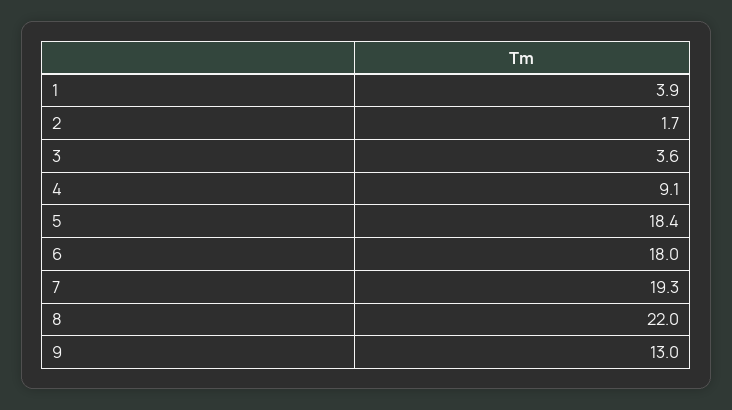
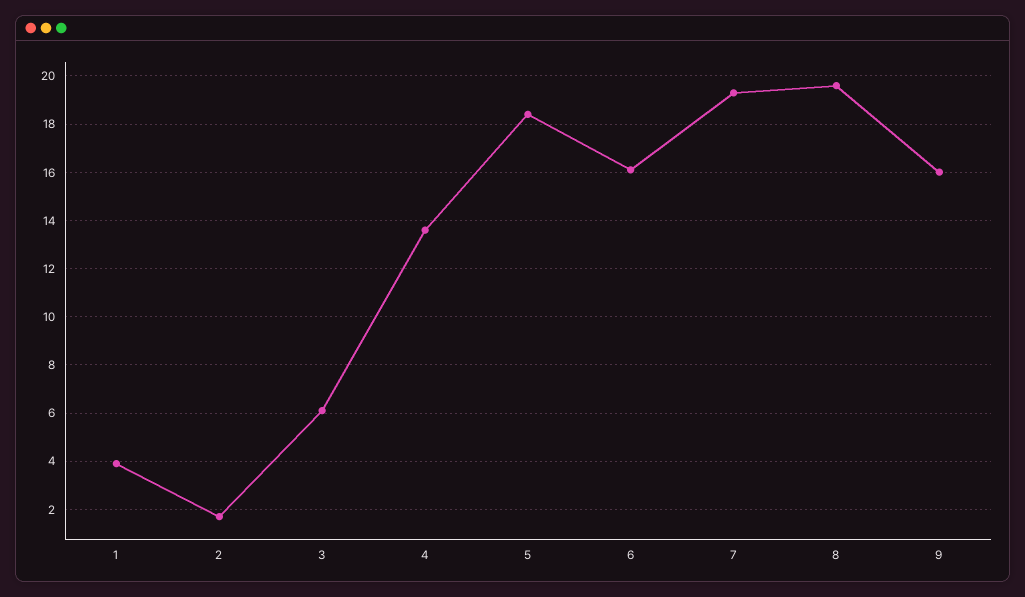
3: 3.6 -> 6
4: 9.1 -> 13.5
6: 18 -> 16
8: 22 -> 19.5
9: 13 -> 16

